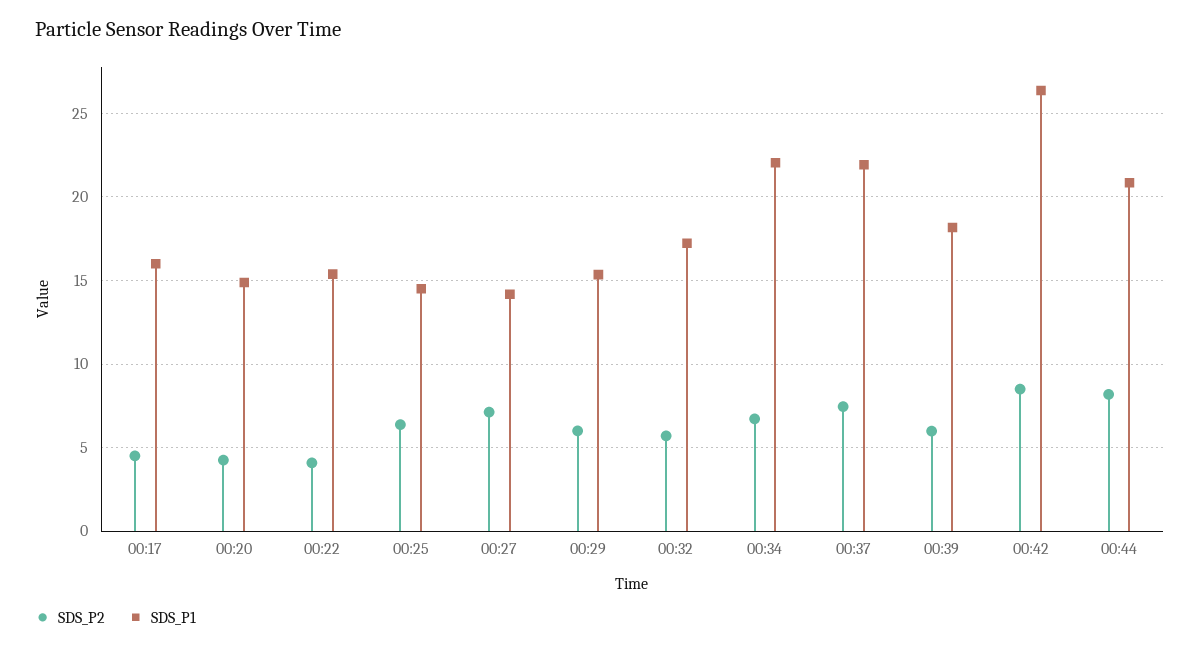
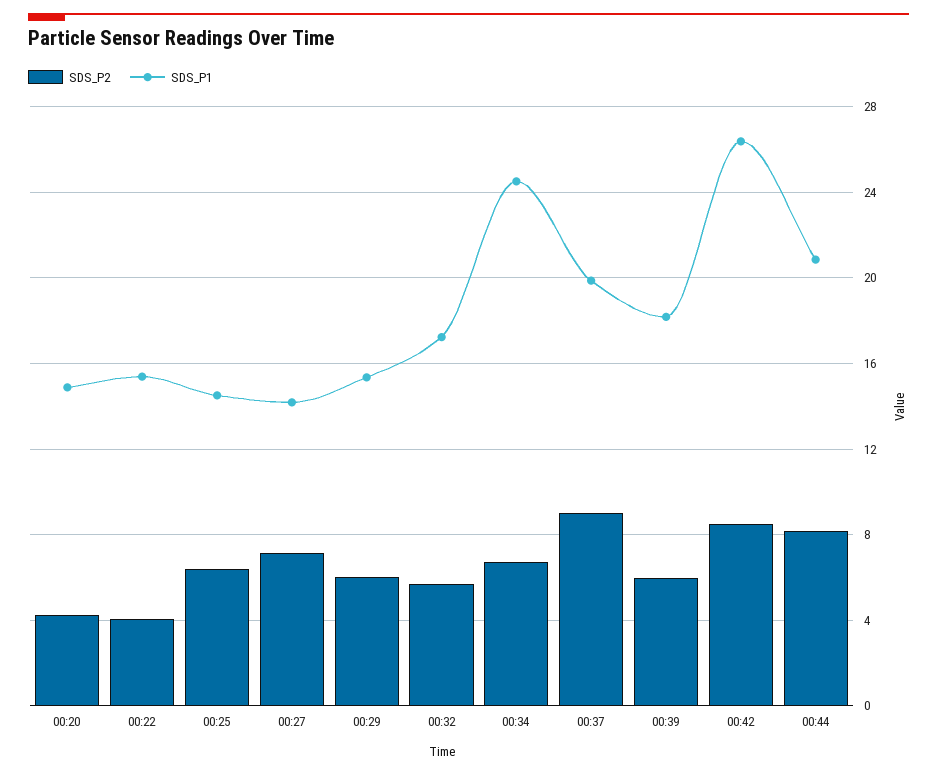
SDS_P2, 00:17: 4.5 -> none
SDS_P1, 00:17: 16 -> none
SDS_P1, 00:34: 22 -> 24.5
SDS_P2, 00:37: 7.5 -> 9
SDS_P1, 00:37: 22 -> 20

